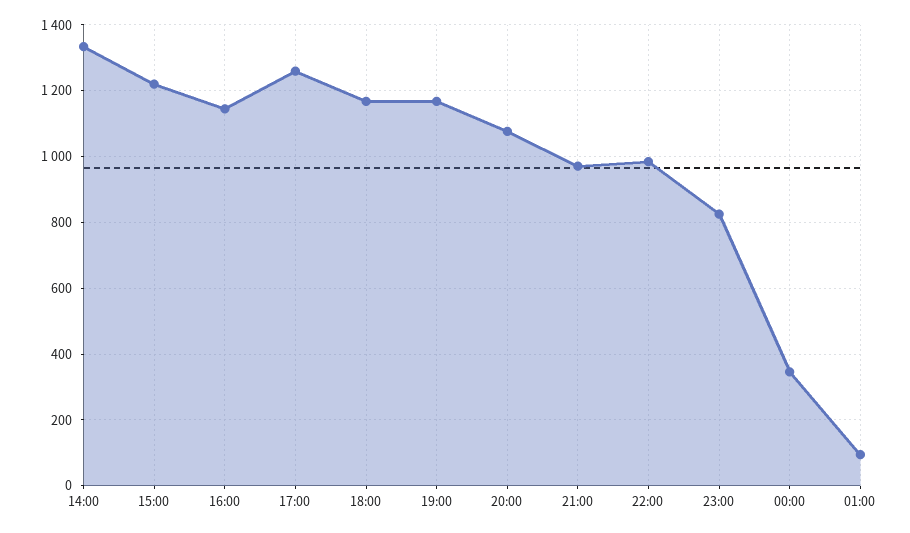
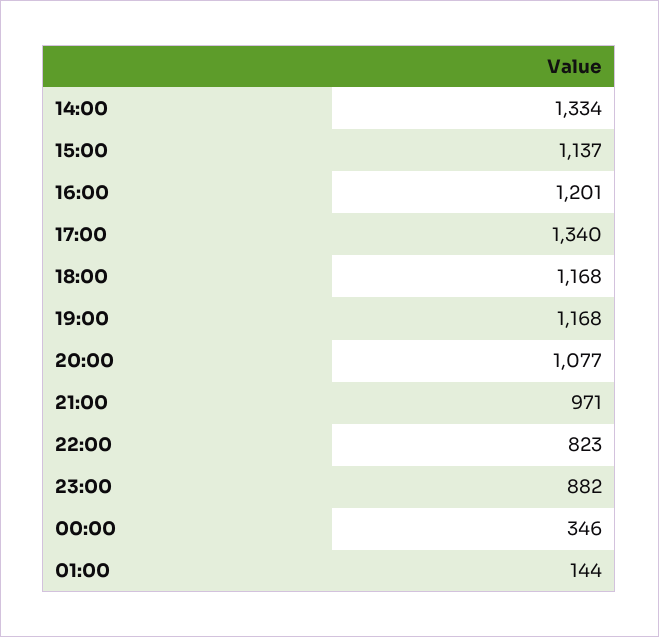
15:00: 1220 -> 1137
16:00: 1140 -> 1201
17:00: 1260 -> 1340
22:00: 980 -> 823
23:00: 820 -> 882
01:00: 100 -> 144

